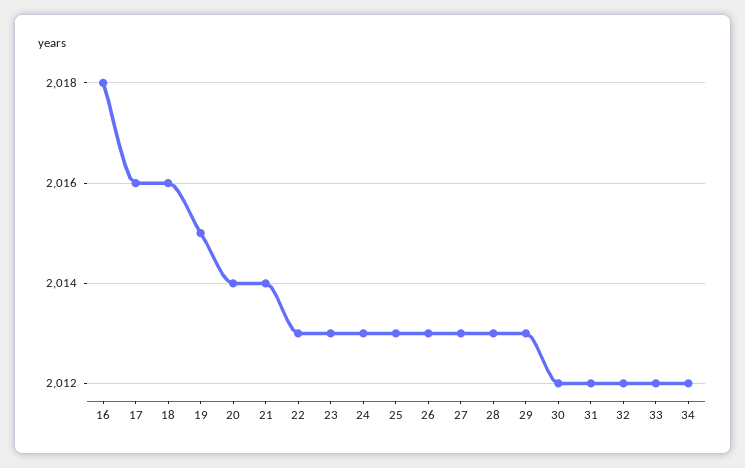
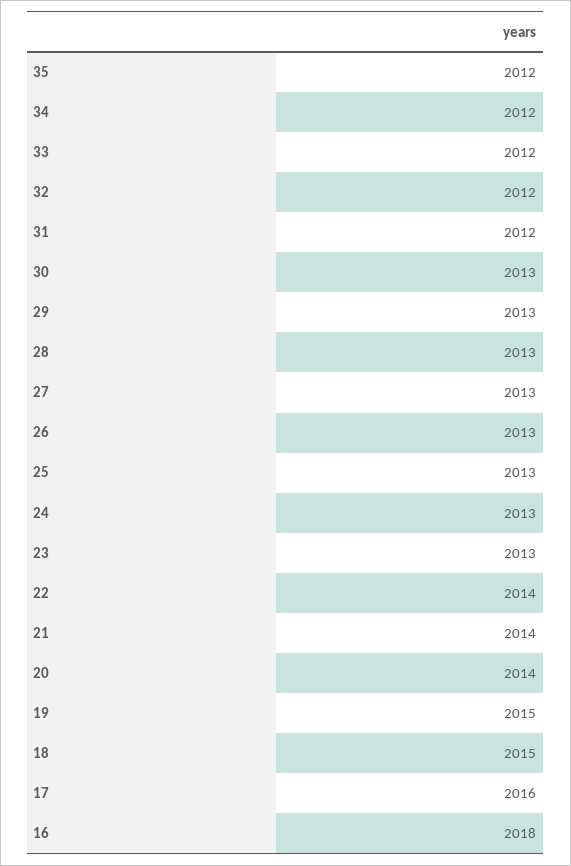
18: 2016 -> 2015
22: 2013 -> 2014
30: 2012 -> 2013
35: none -> 2012

